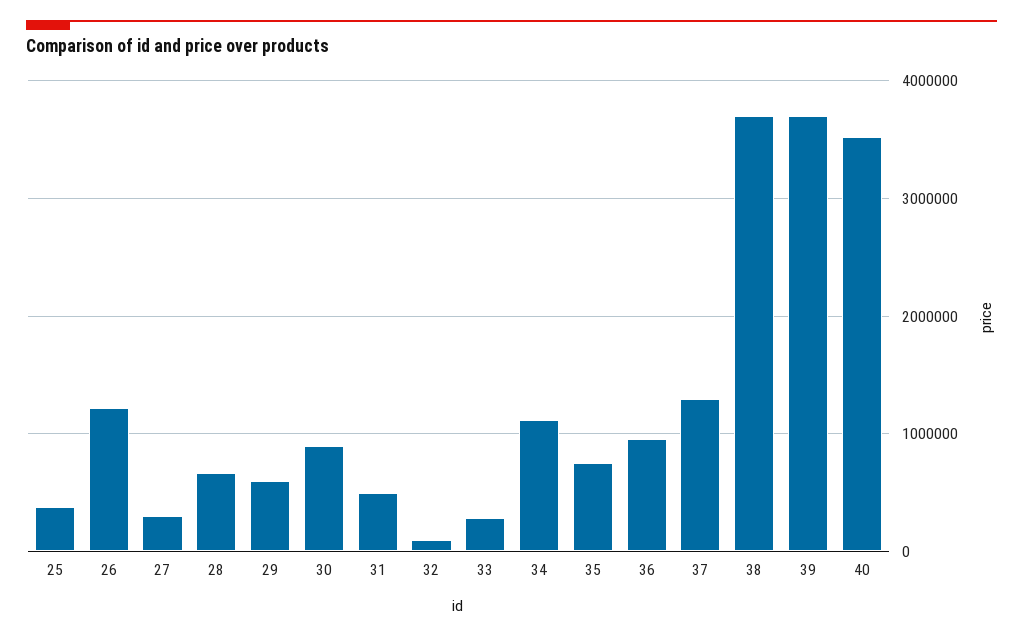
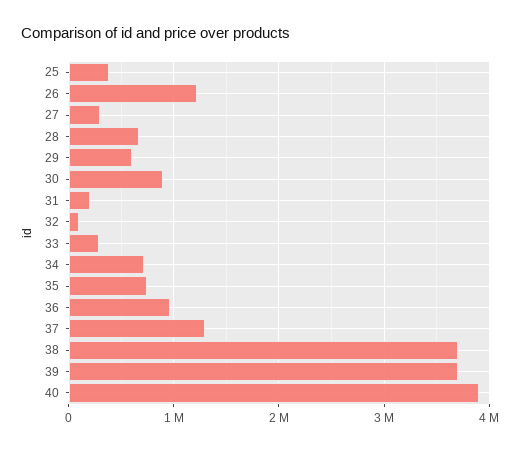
31: 500000 -> 200000
34: 1100000 -> 700000
40: 3500000 -> 3900000

